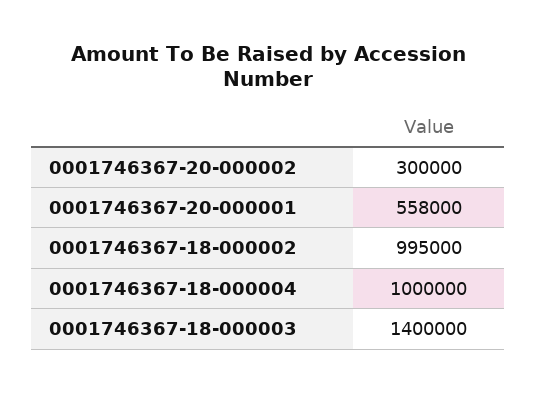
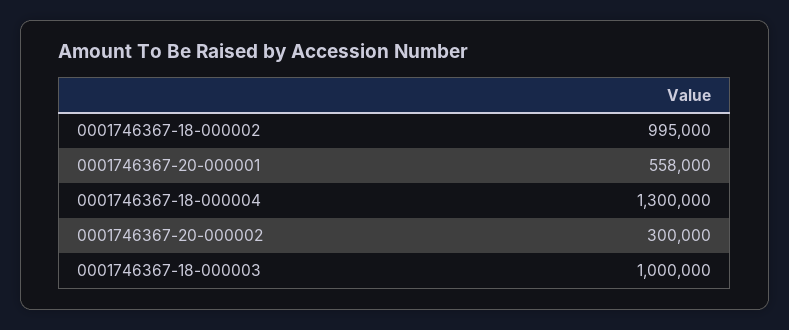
0001746367-18-000004: 1000000 -> 1300000
0001746367-18-000003: 1400000 -> 1000000

